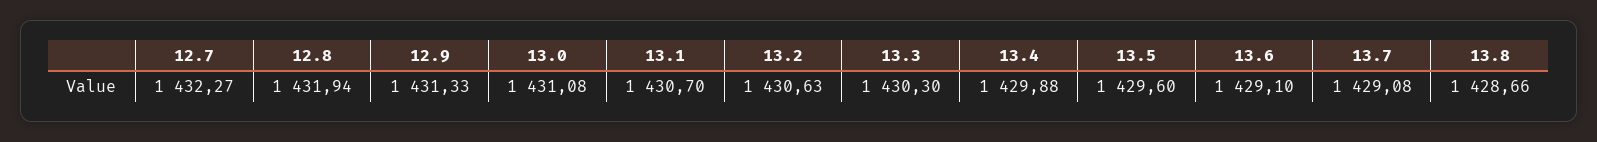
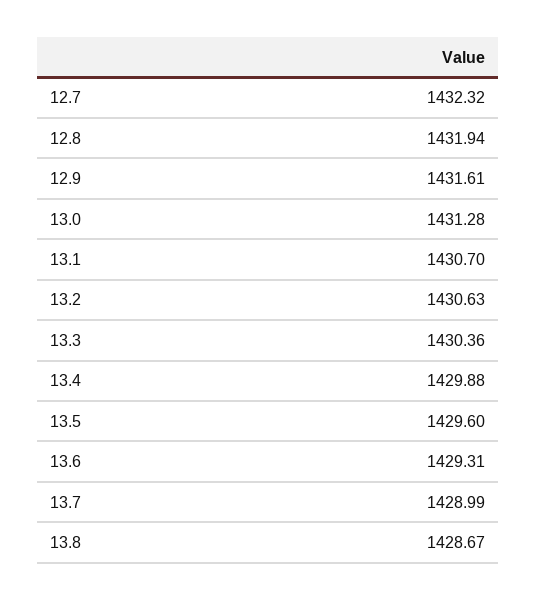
12.7: 1432.27 -> 1432.32
12.9: 1431.33 -> 1431.61
13.0: 1431.08 -> 1431.28
13.3: 1430.3 -> 1430.36
13.6: 1429.1 -> 1429.31
13.7: 1429.08 -> 1428.99
13.8: 1428.66 -> 1428.67

